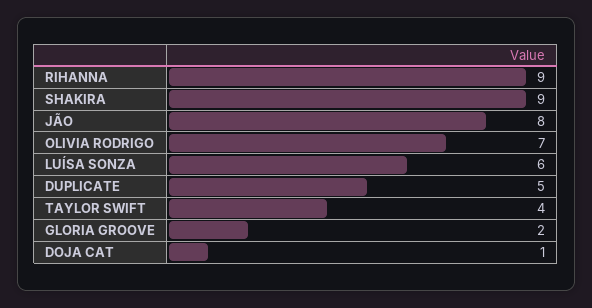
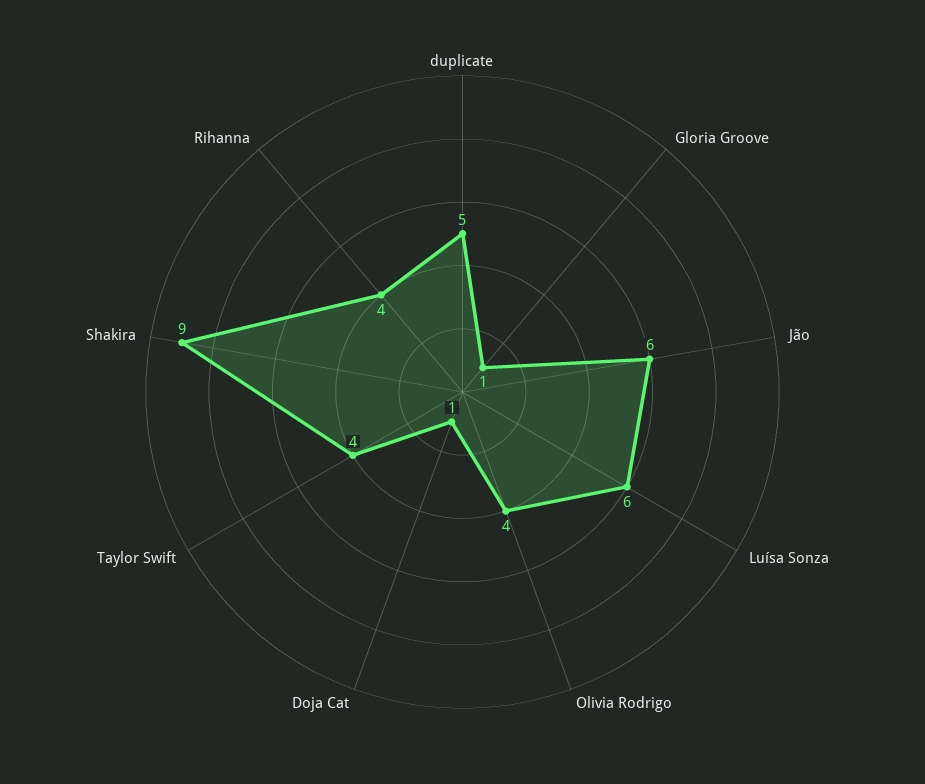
RIHANNA: 9 -> 4
JÃO: 8 -> 6
OLIVIA RODRIGO: 7 -> 4
GLORIA GROOVE: 2 -> 1

